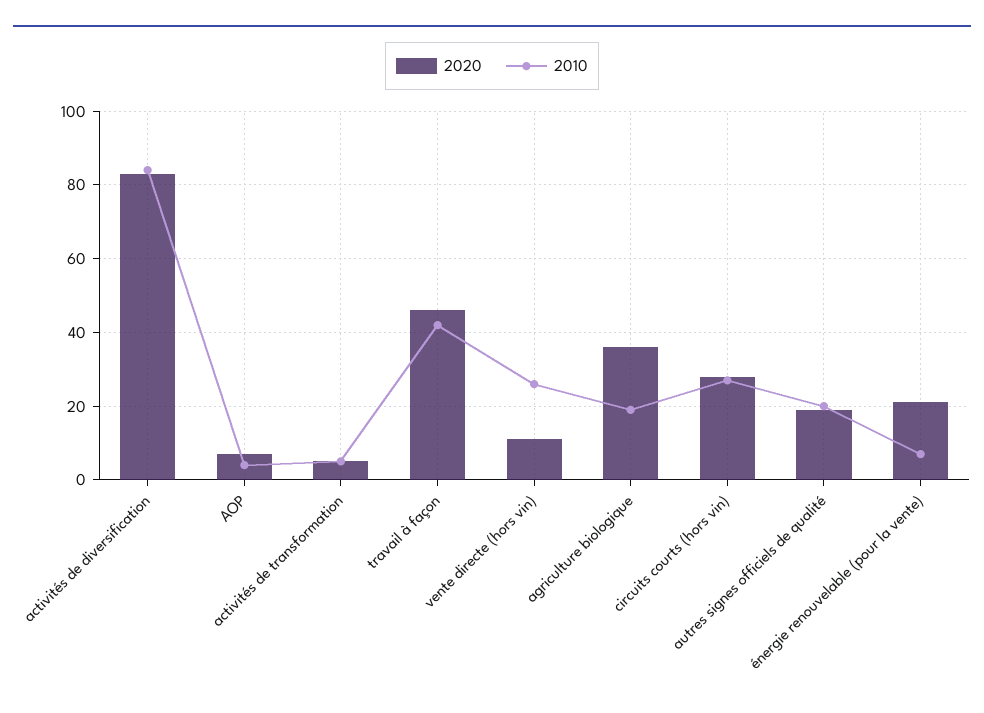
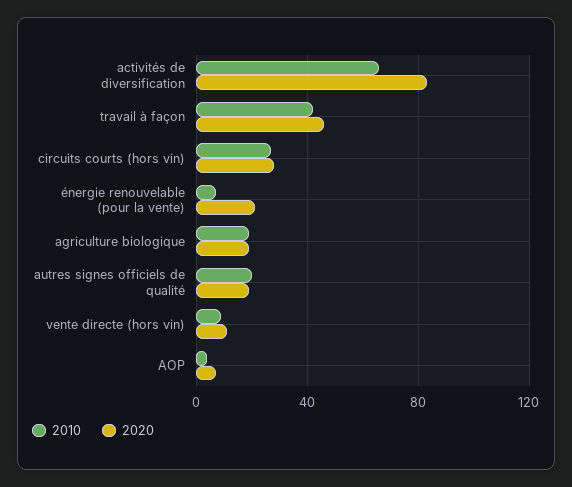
2010, activités de diversification: 85 -> 65
2020, activités de transformation: 5 -> none
2010, activités de transformation: 5 -> none
2010, vente directe (hors vin): 25 -> 10
2020, agriculture biologique: 35 -> 20

